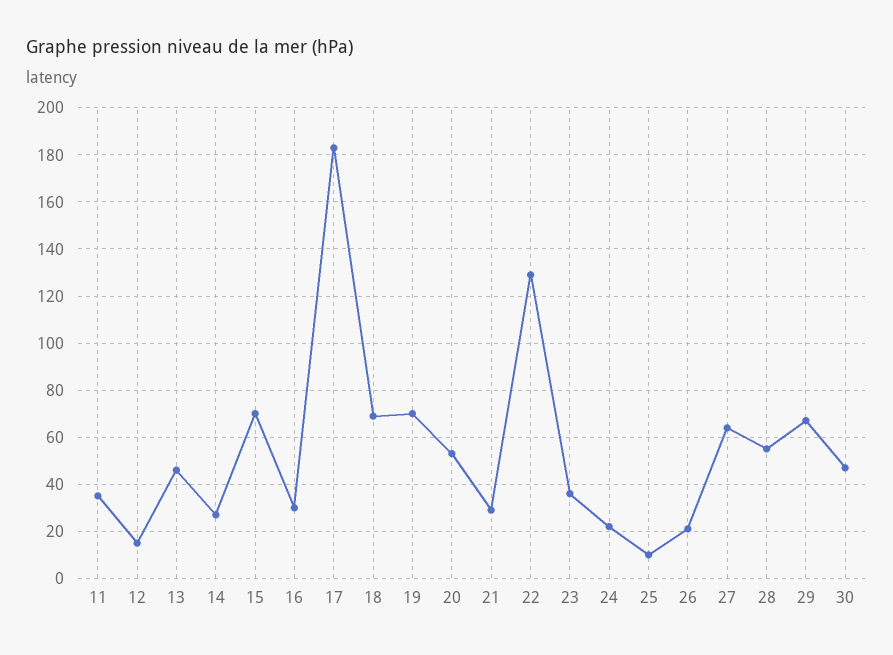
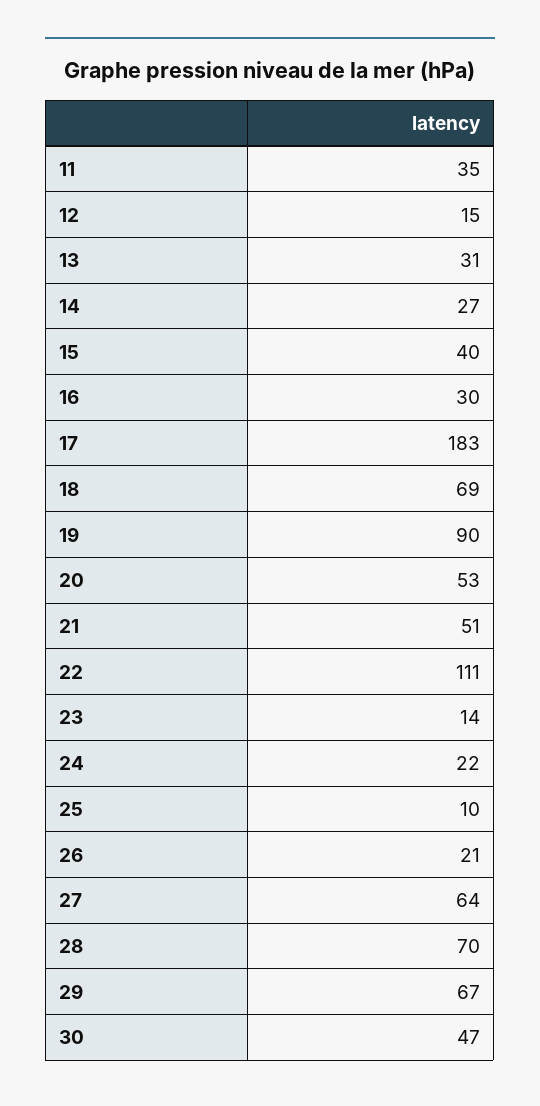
13: 45 -> 31
15: 70 -> 40
19: 70 -> 90
21: 30 -> 51
22: 130 -> 111
23: 35 -> 14
28: 55 -> 70

